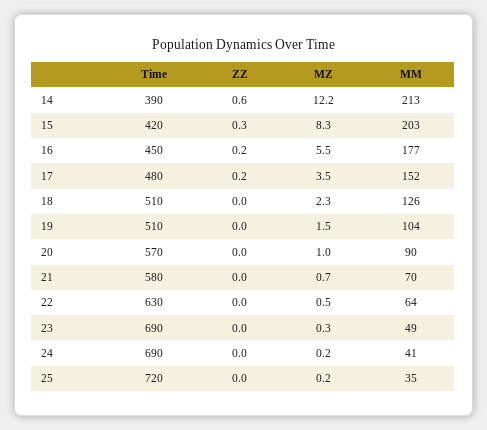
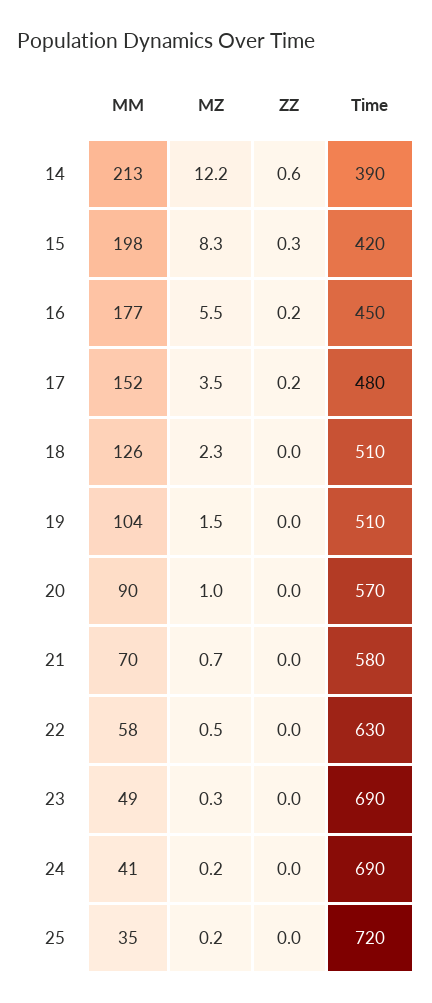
MM, 15: 203 -> 198
MM, 22: 64 -> 58

